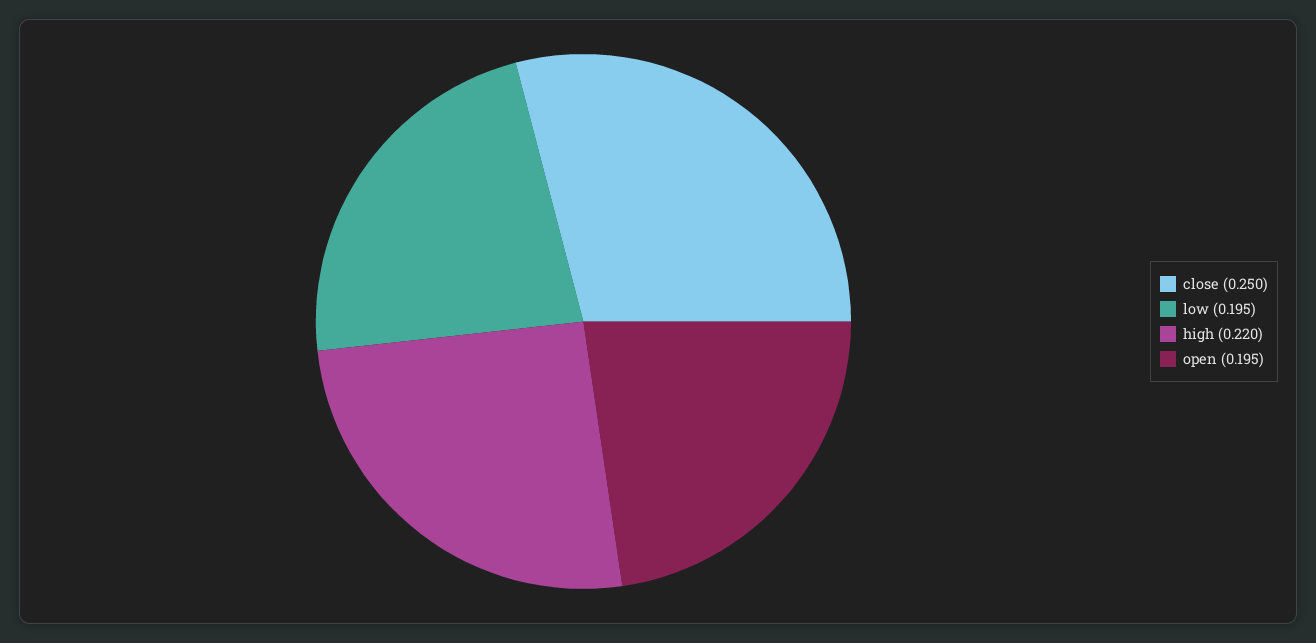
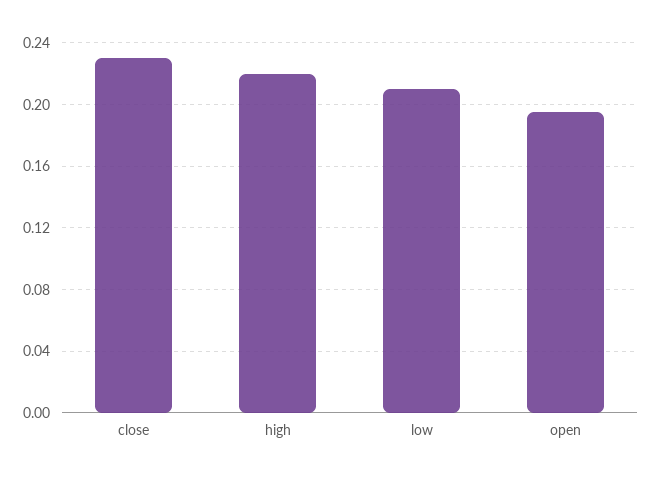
close: 0.25 -> 0.23
low: 0.195 -> 0.21

